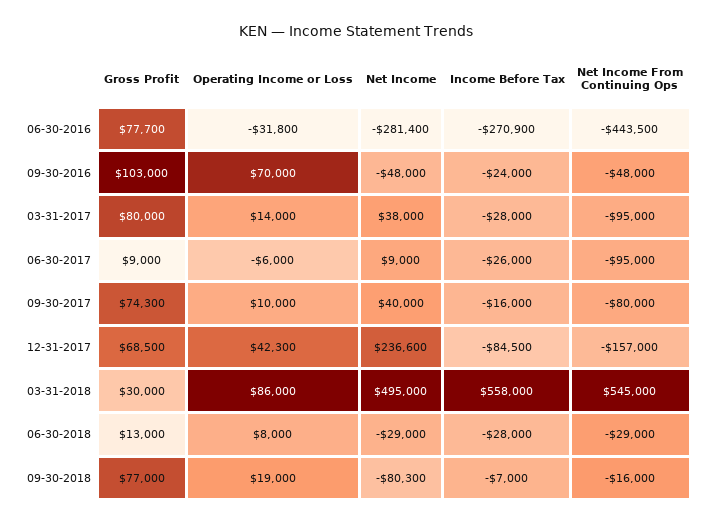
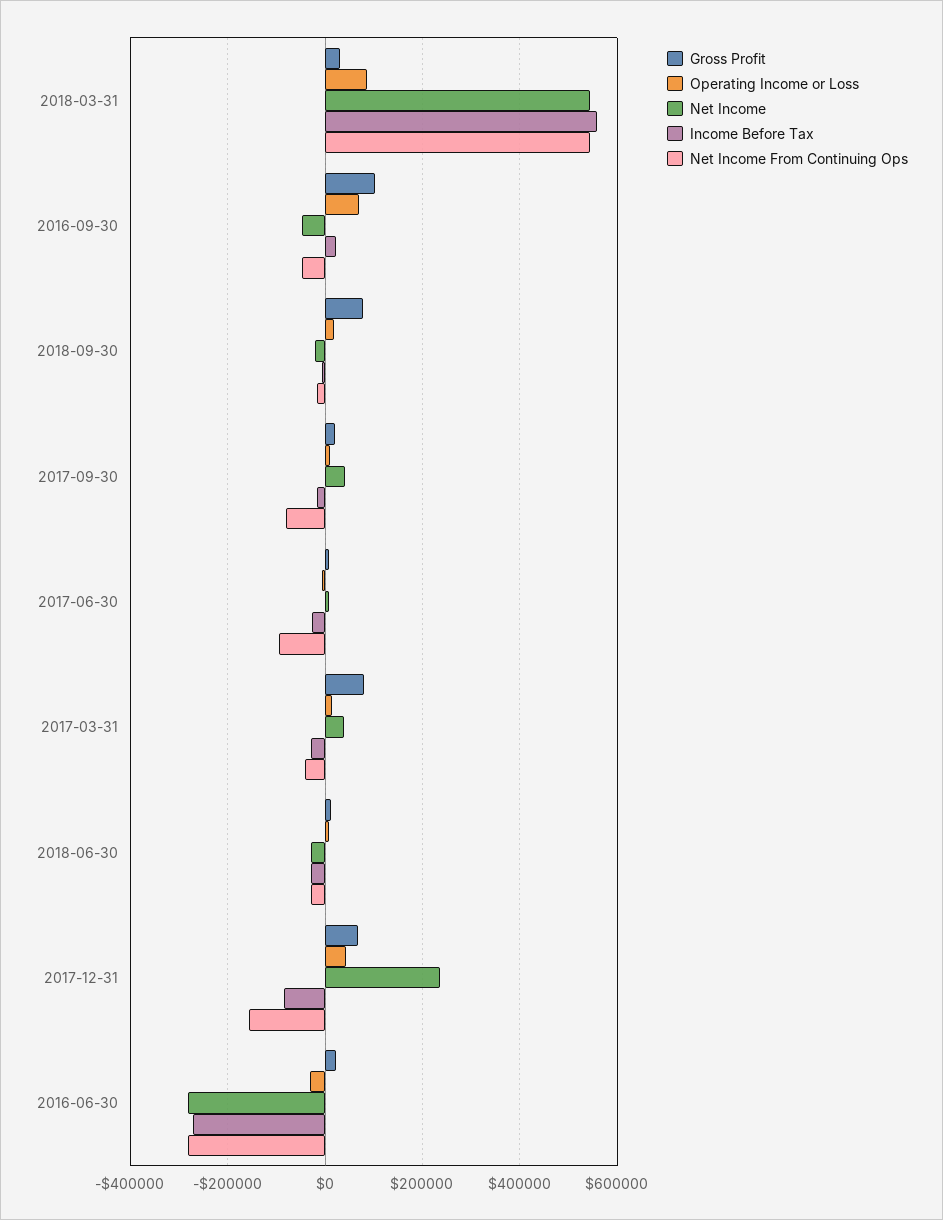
Gross Profit, 06-30-2016: 77700 -> 20000
Net Income From Continuing Ops, 06-30-2016: -443500 -> -280000
Income Before Tax, 09-30-2016: -24000 -> 20000
Net Income From Continuing Ops, 03-31-2017: -95000 -> -40000
Gross Profit, 09-30-2017: 74300 -> 20000
Net Income, 03-31-2018: 495000 -> 540000
Net Income, 09-30-2018: -80300 -> -20000

